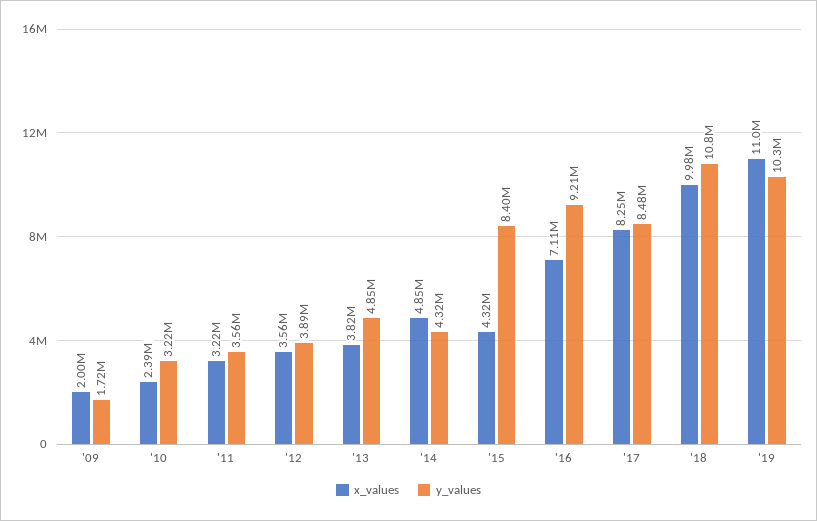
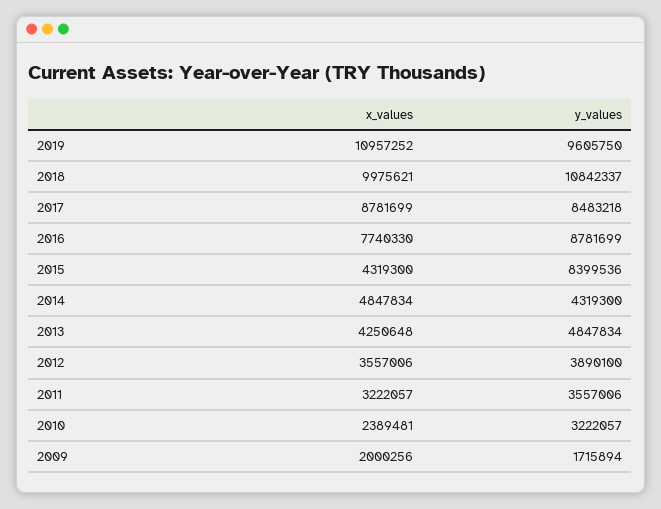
x_values, '13: 3820000 -> 4250648
x_values, '16: 7110000 -> 7740330
y_values, '16: 9210000 -> 8781699
x_values, '17: 8250000 -> 8781699
y_values, '19: 10300000 -> 9605750

